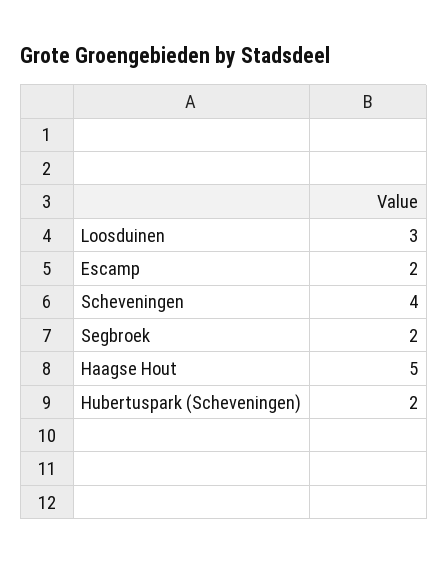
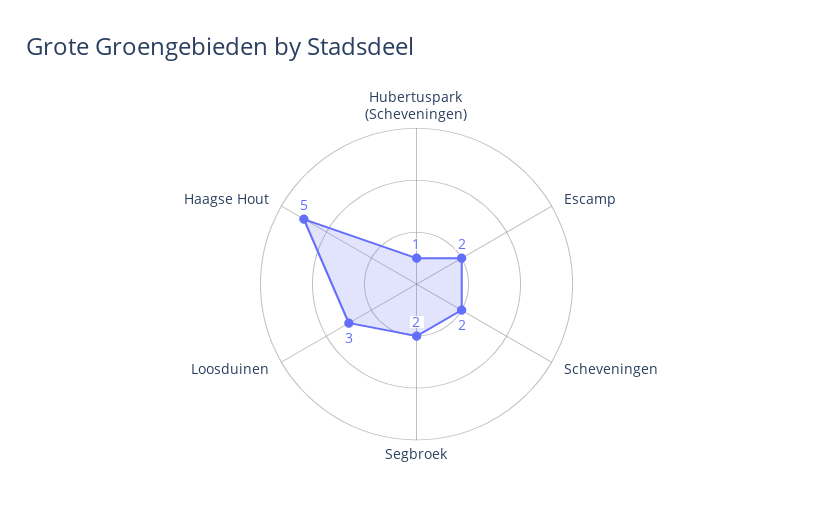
Scheveningen: 4 -> 2
Hubertuspark (Scheveningen): 2 -> 1

